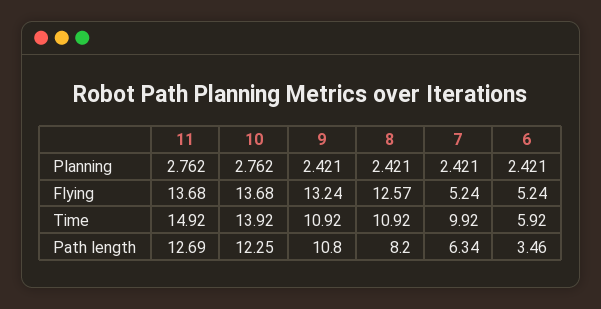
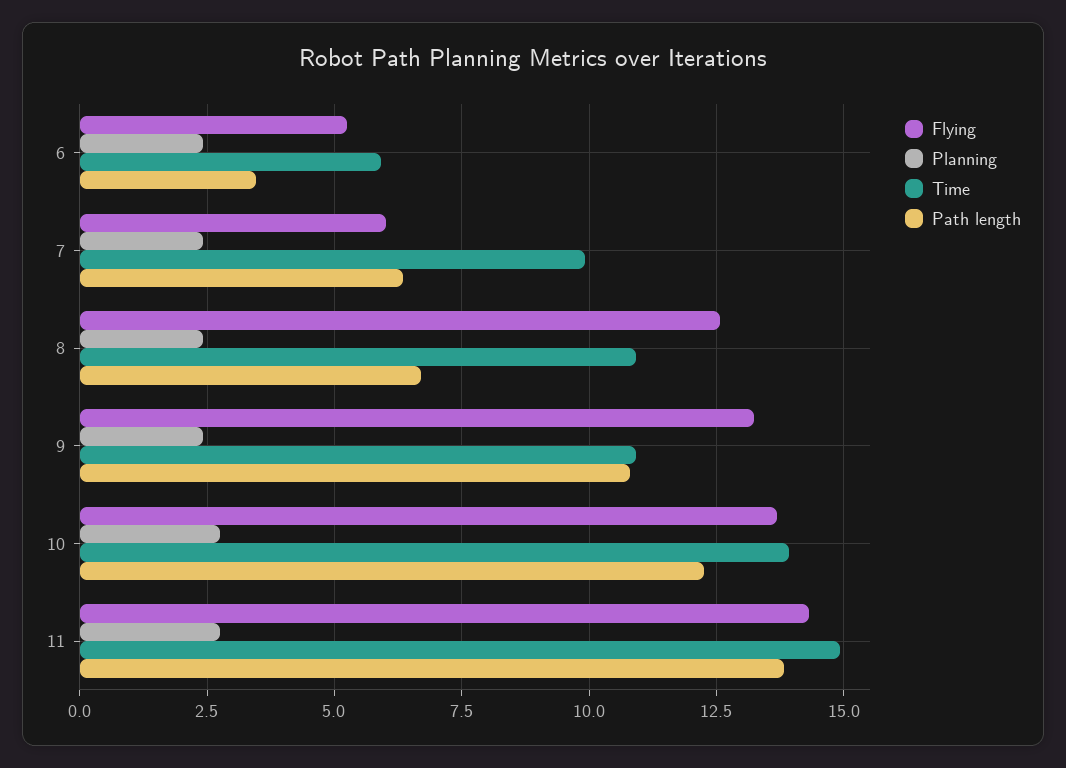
Flying, 11: 13.68 -> 14.25
Flying, 7: 5.24 -> 6
Path length, 11: 12.69 -> 13.75
Path length, 8: 8.2 -> 6.75

